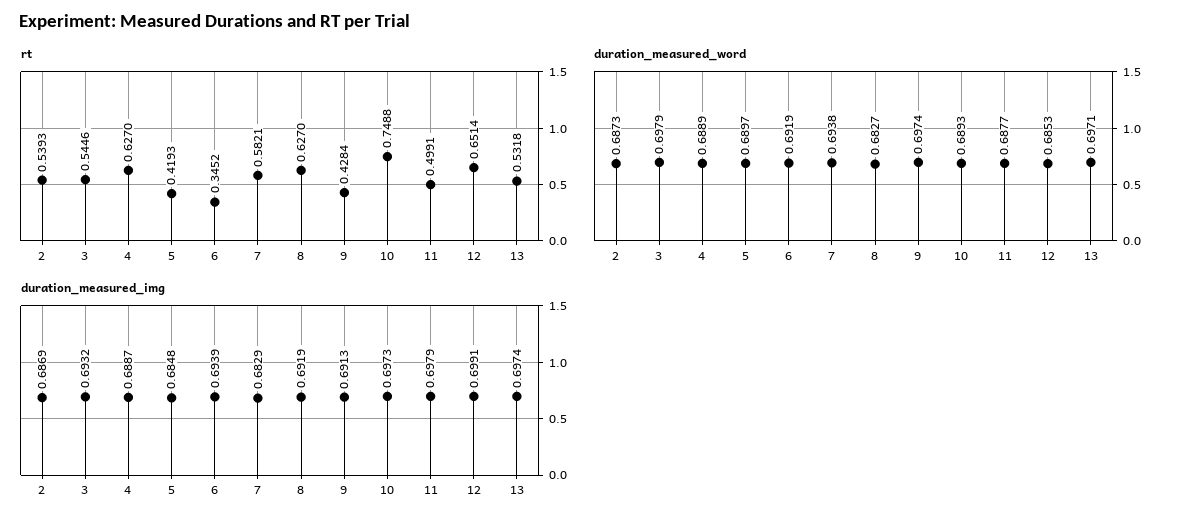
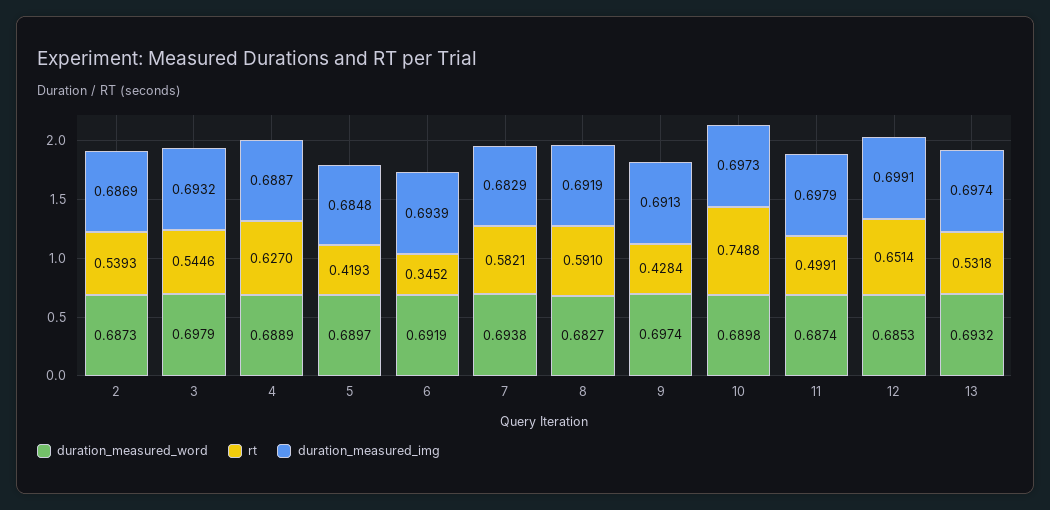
rt, 8: 0.627 -> 0.591
duration_measured_word, 10: 0.6893 -> 0.6898
duration_measured_word, 11: 0.6877 -> 0.6874
duration_measured_word, 13: 0.6971 -> 0.6932

